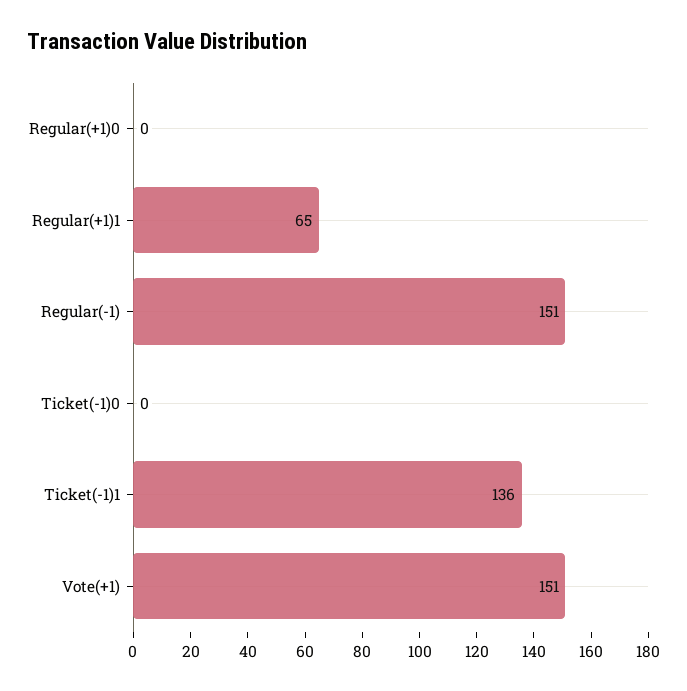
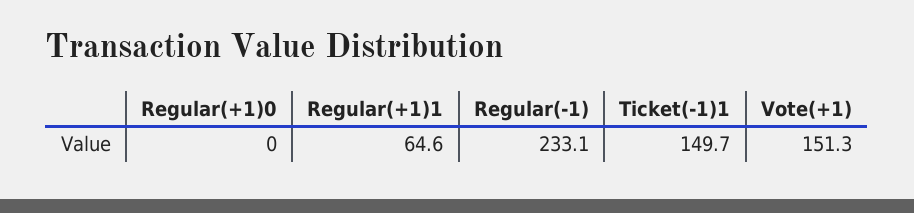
Regular(-1): 151 -> 233.1
Ticket(-1)0: 0 -> none
Ticket(-1)1: 136 -> 149.7

